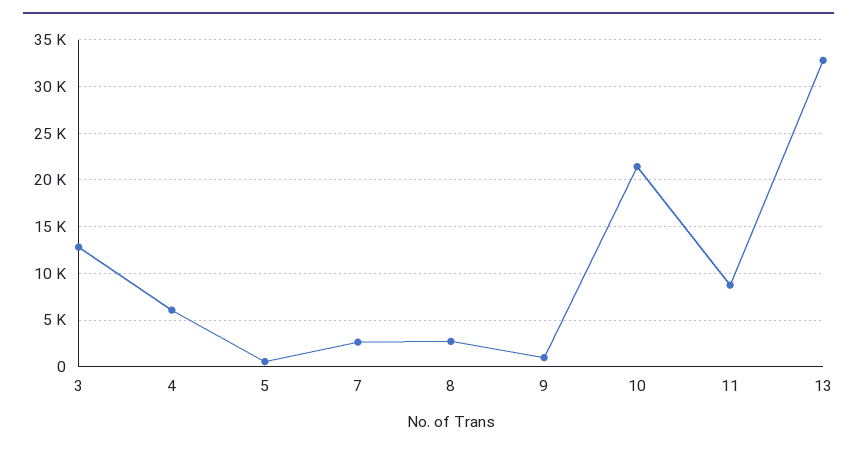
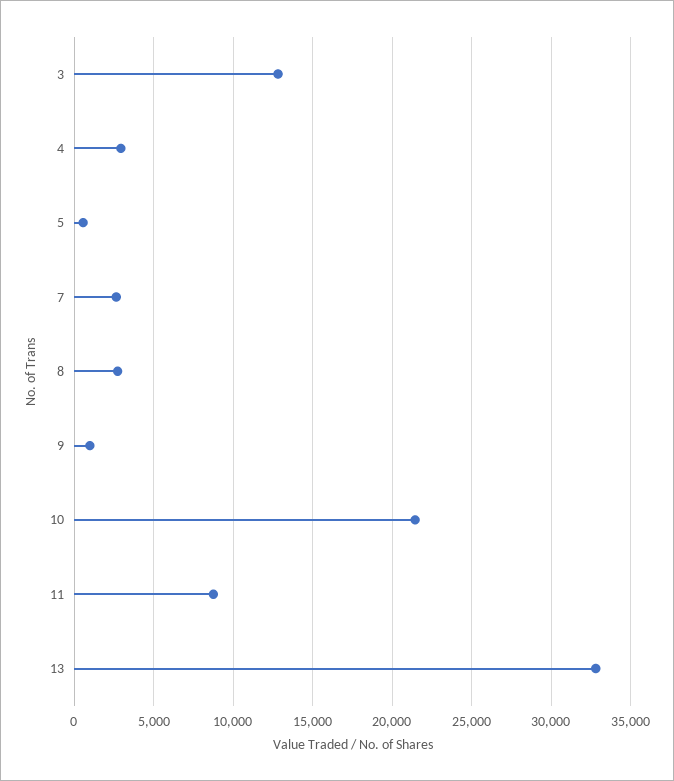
4: 6000 -> 3000

